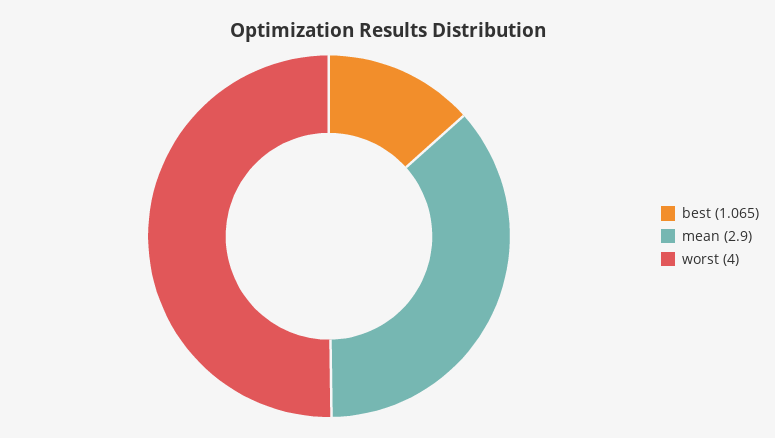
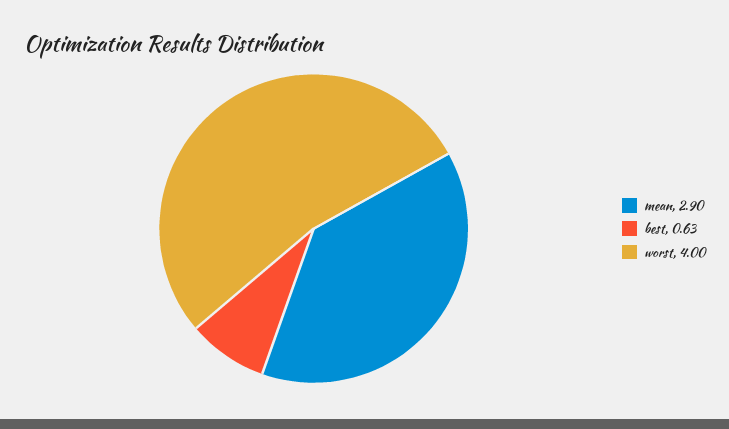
best: 1.065 -> 0.63

